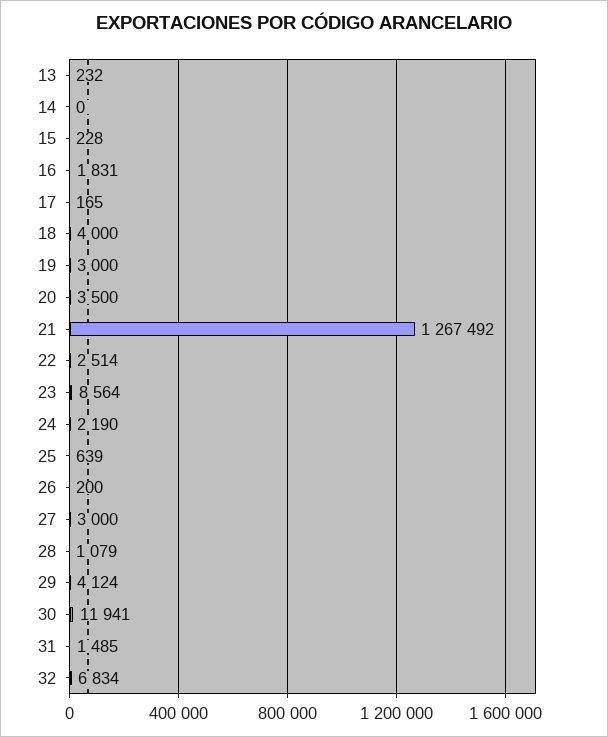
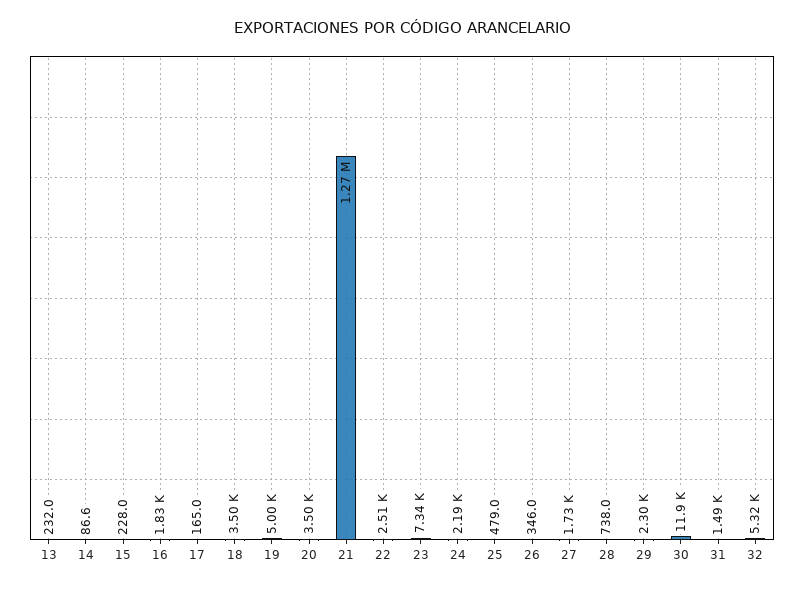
14: 0 -> 86.6
18: 4000 -> 3500
19: 3000 -> 5000
23: 8564 -> 7340
25: 639 -> 479
26: 200 -> 346
27: 3000 -> 1730
28: 1079 -> 738
29: 4124 -> 2300
32: 6834 -> 5320

